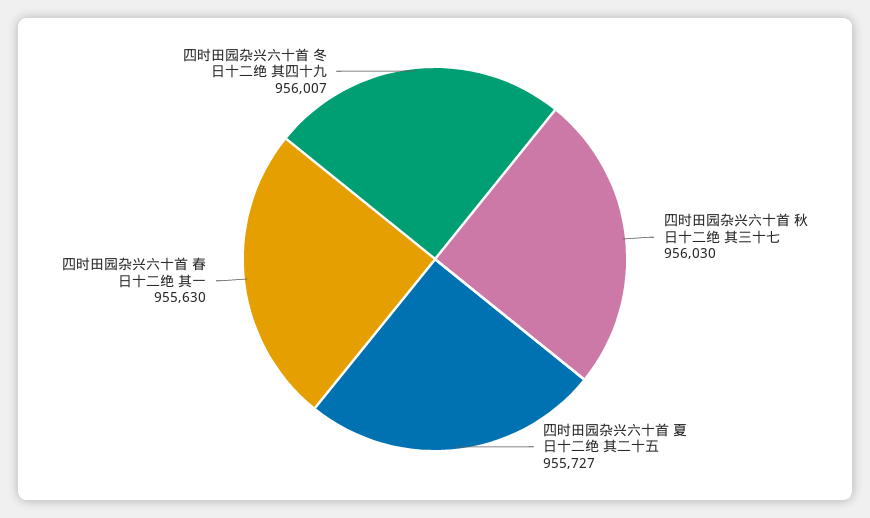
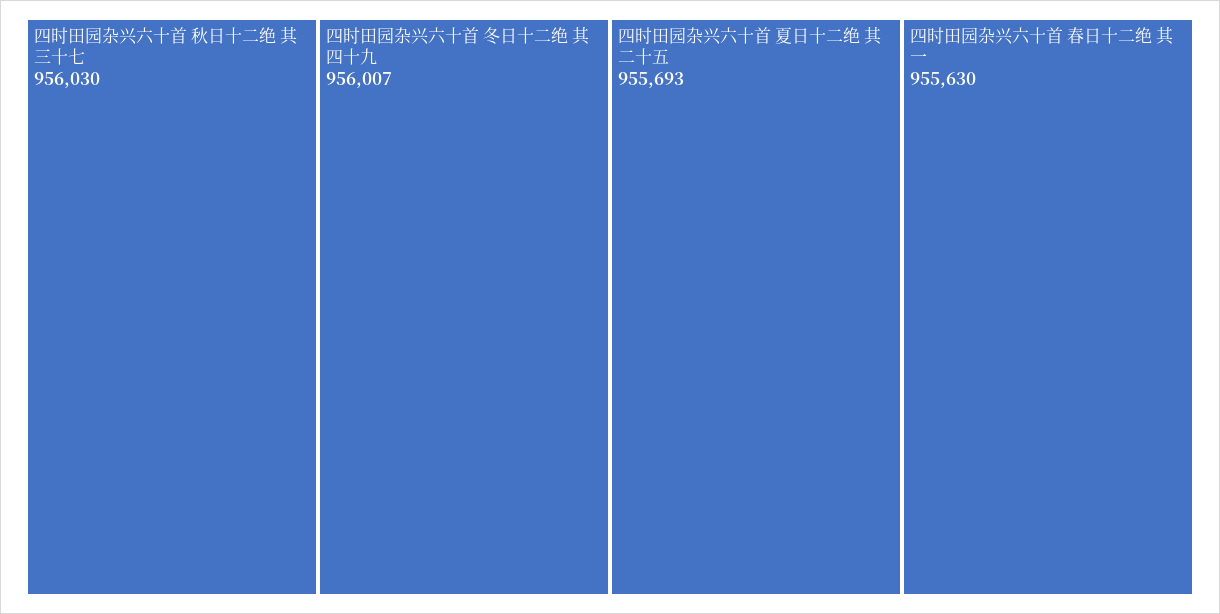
四时田园杂兴六十首 夏日十二绝 其二十五: 955727 -> 955693

